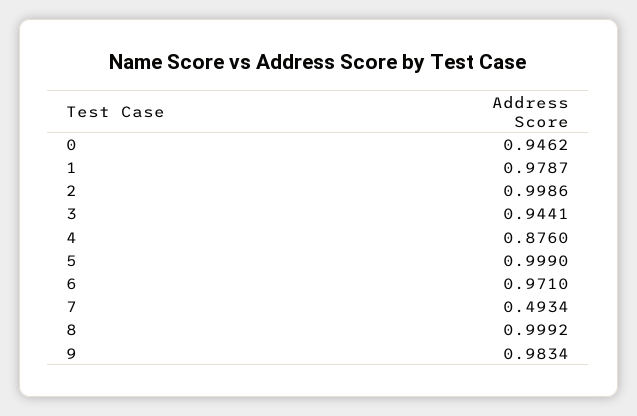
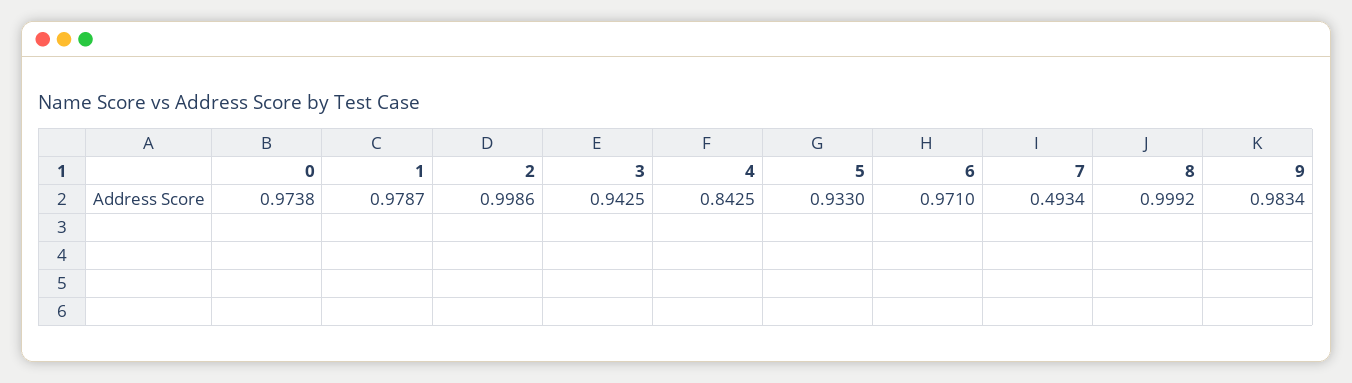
0: 0.9462 -> 0.9738
3: 0.9441 -> 0.9425
4: 0.876 -> 0.8425
5: 0.999 -> 0.933

